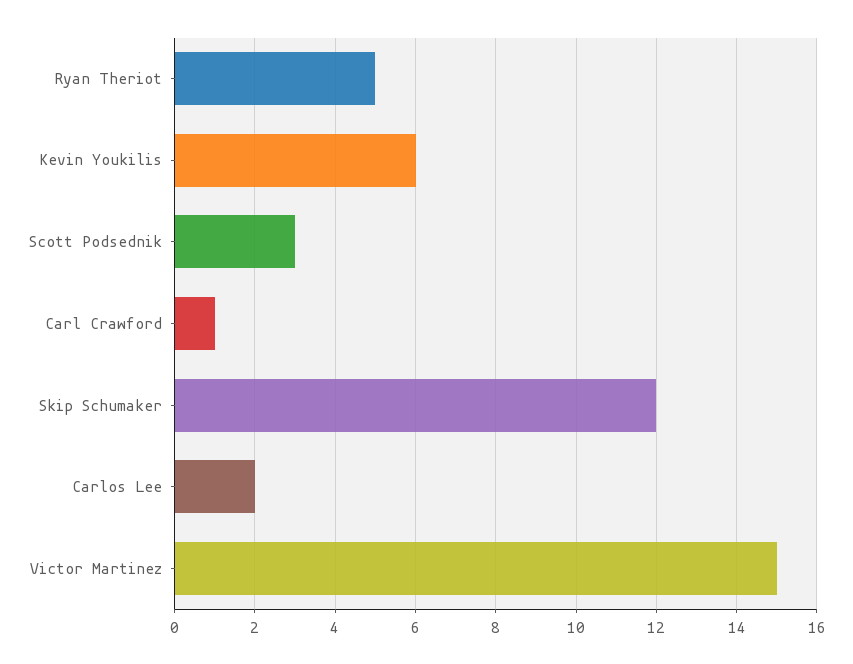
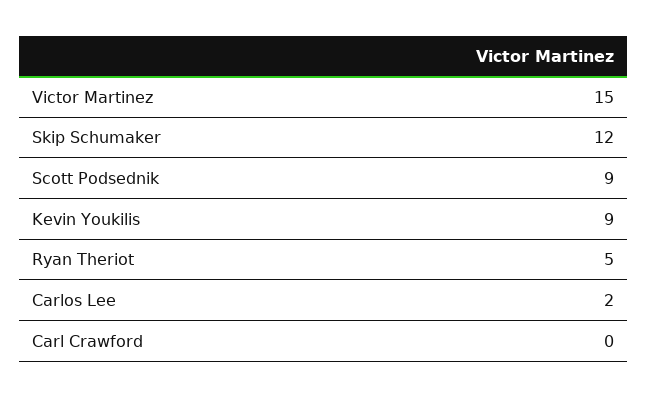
Kevin Youkilis: 6 -> 9
Scott Podsednik: 3 -> 9
Carl Crawford: 1 -> 0

